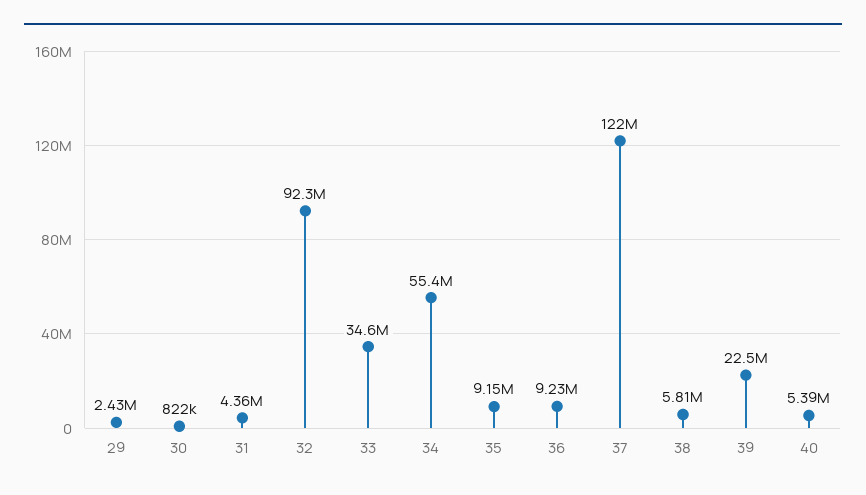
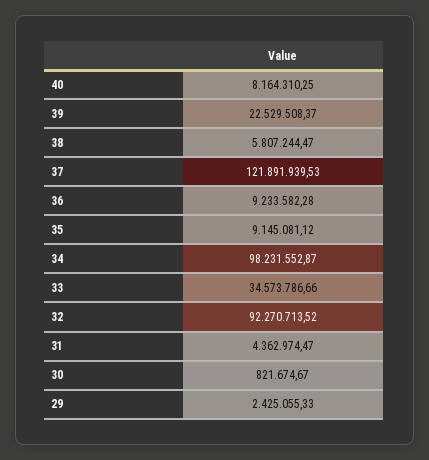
34: 55400000 -> 98231552.87
40: 5390000 -> 8164310.25

